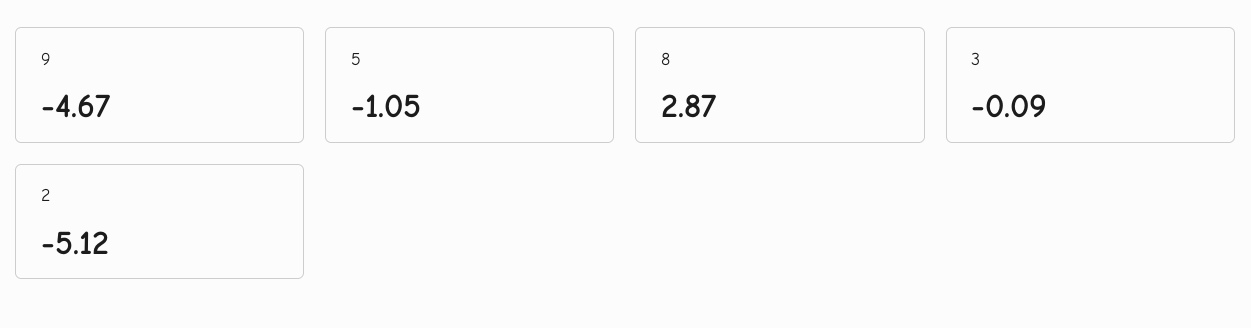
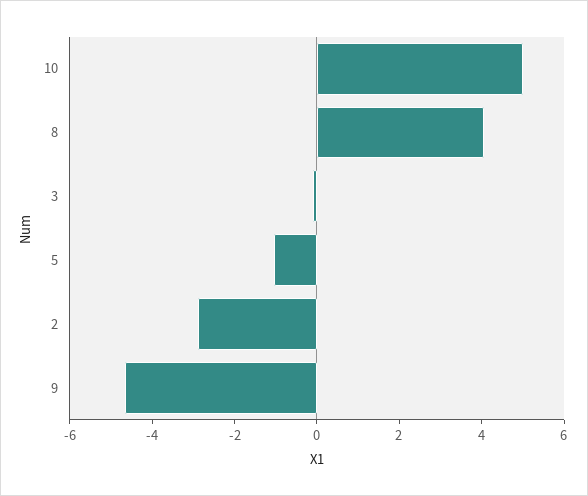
8: 2.87 -> 4
2: -5.12 -> -3
10: none -> 5

